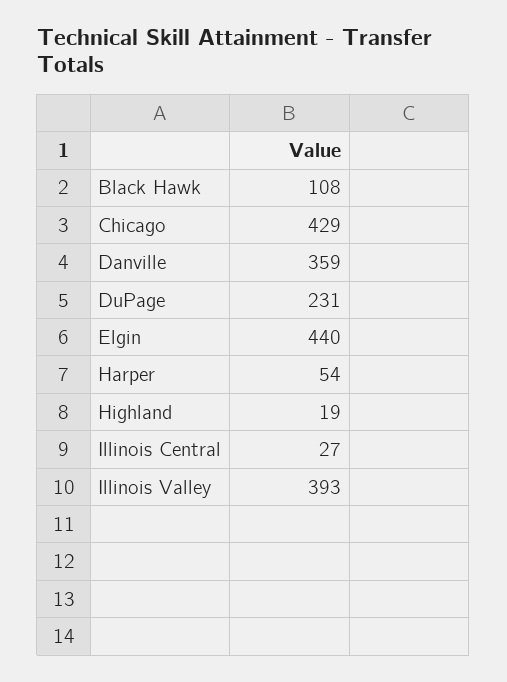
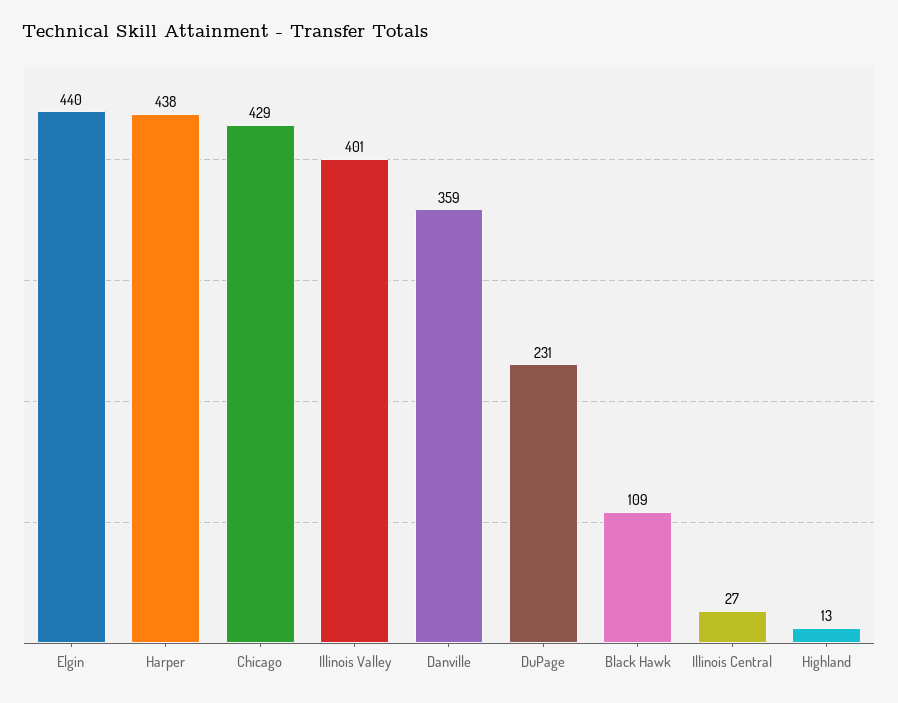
Black Hawk: 108 -> 109
Harper: 54 -> 438
Highland: 19 -> 13
Illinois Valley: 393 -> 401

